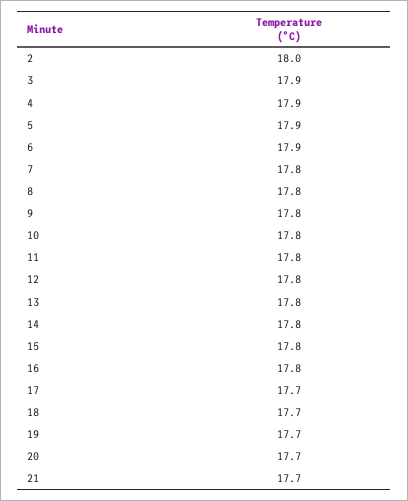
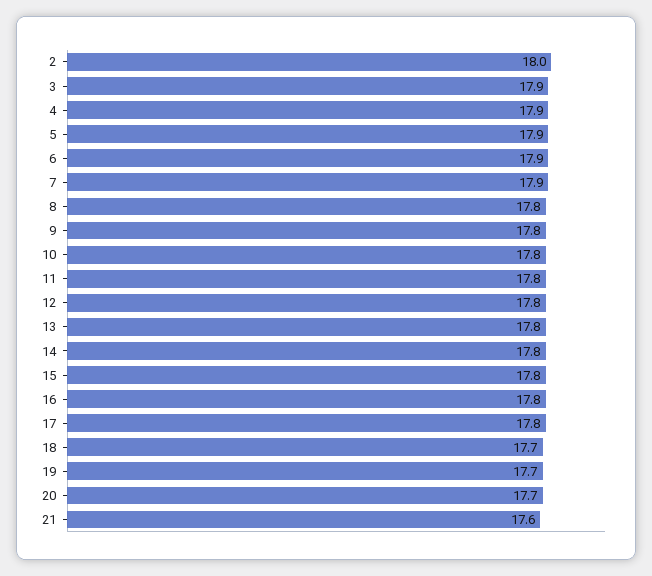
7: 17.8 -> 17.9
17: 17.7 -> 17.8
21: 17.7 -> 17.6

